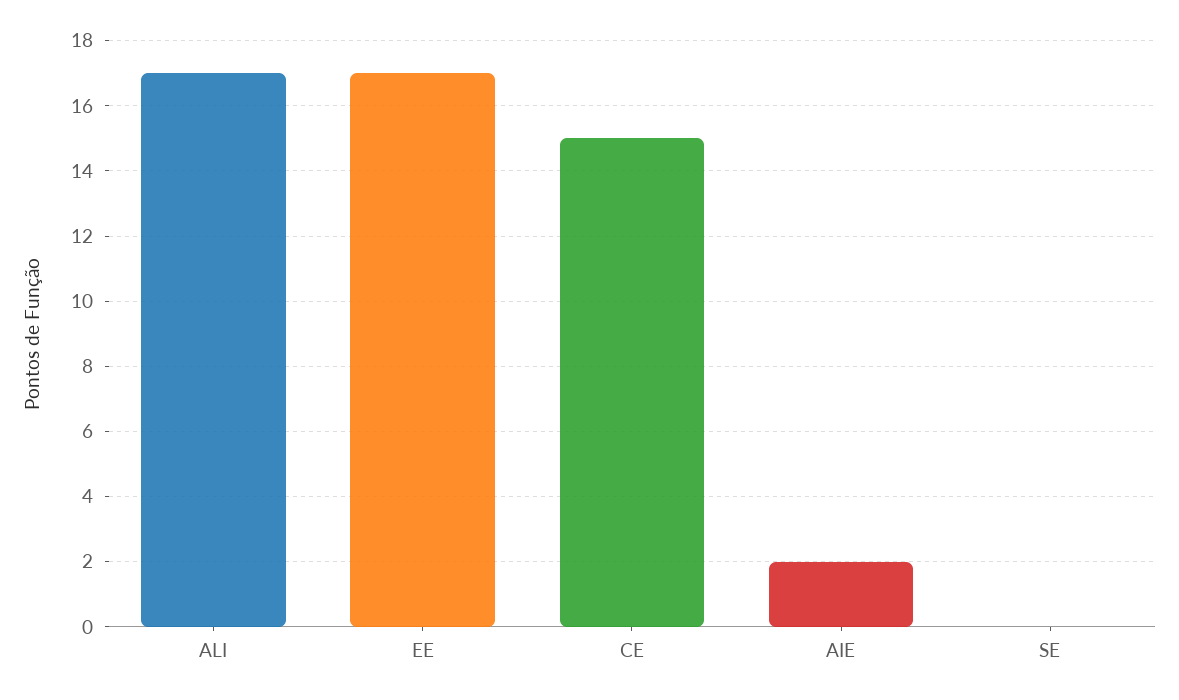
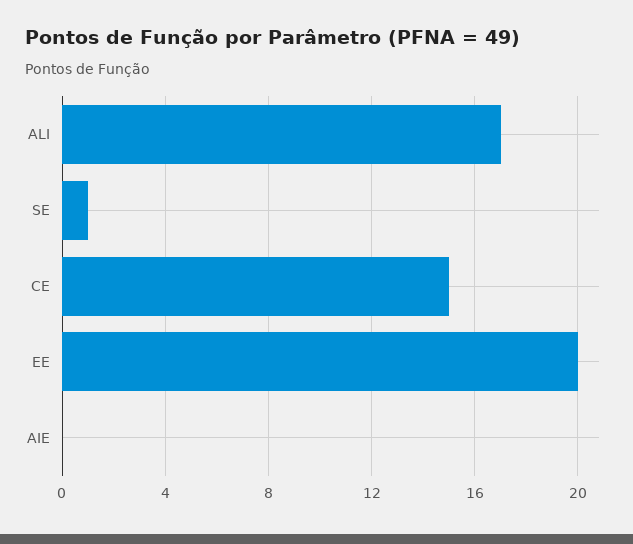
EE: 17 -> 20
AIE: 2 -> 0
SE: 0 -> 1

